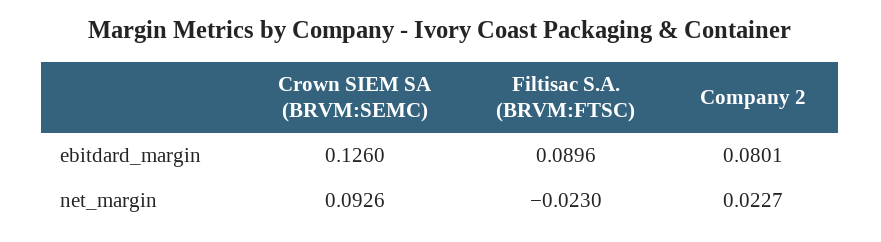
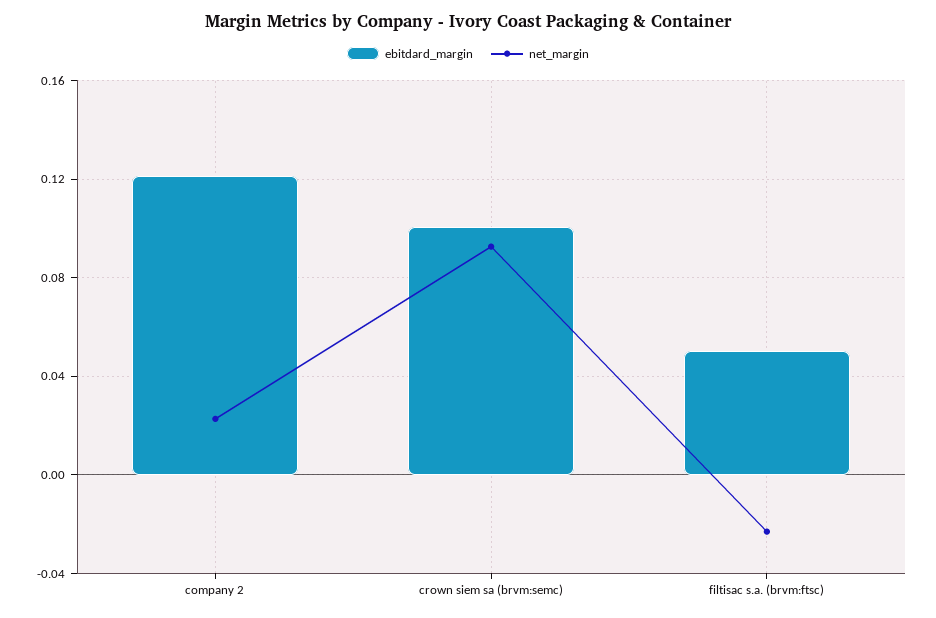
ebitdard_margin, Crown SIEM SA (BRVM:SEMC): 0.126 -> 0.1
ebitdard_margin, Filtisac S.A. (BRVM:FTSC): 0.0896 -> 0.05
ebitdard_margin, Company 2: 0.0801 -> 0.12

